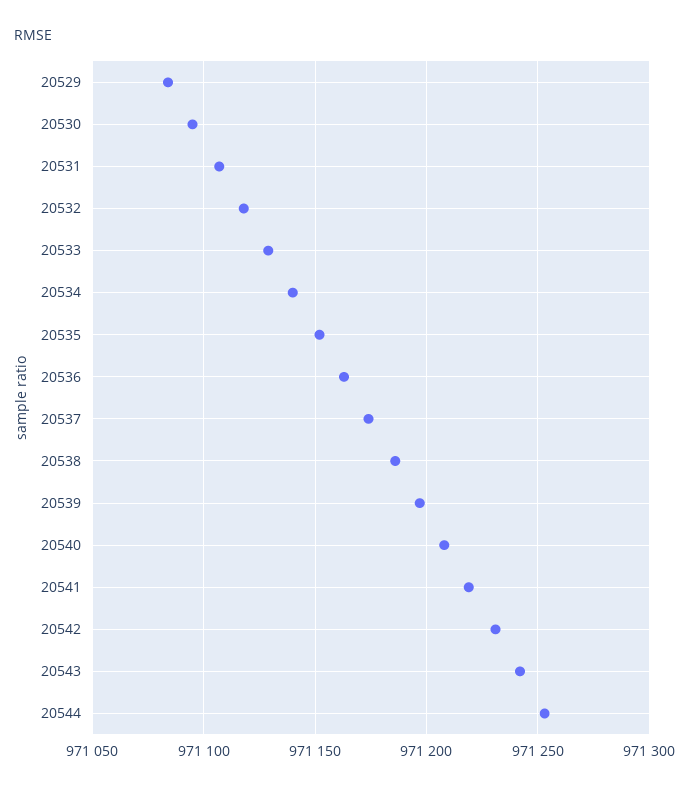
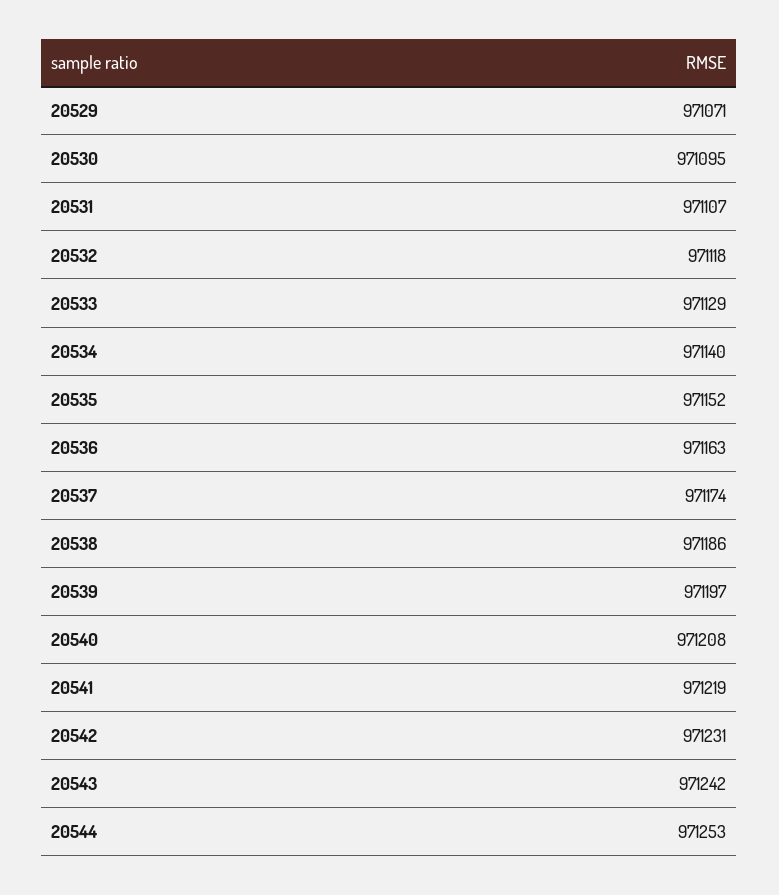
20529: 971085 -> 971071

